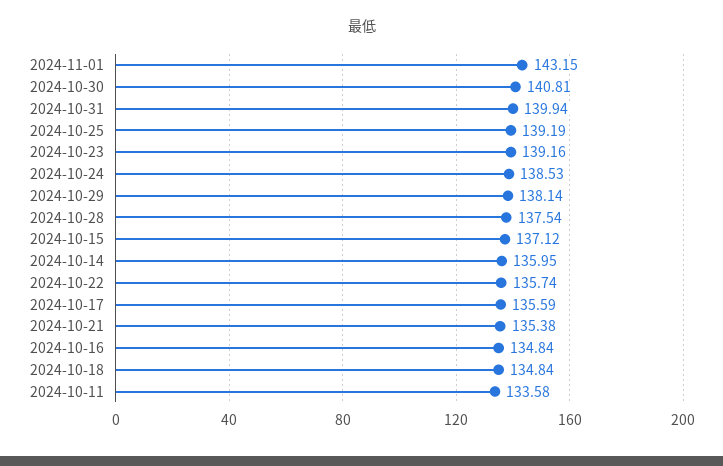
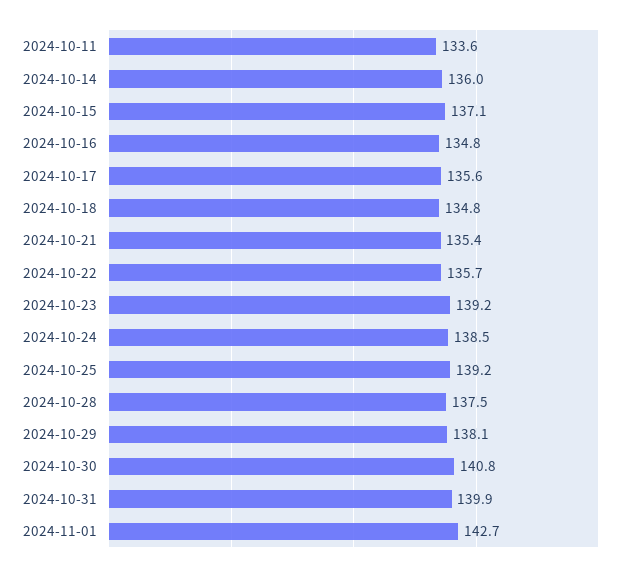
2024-11-01: 143.15 -> 142.7

